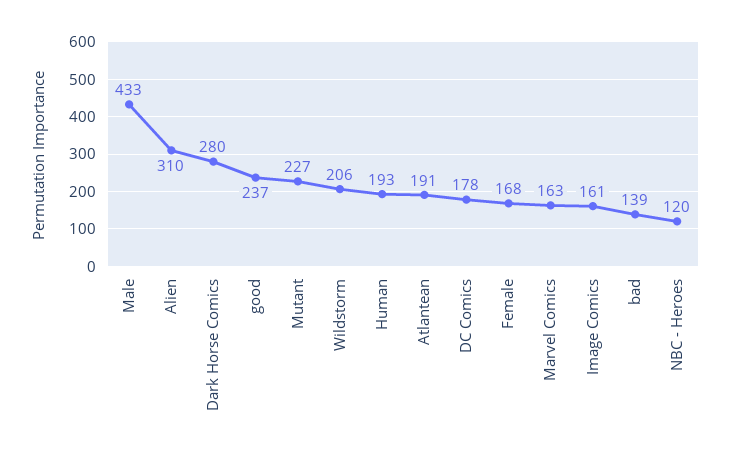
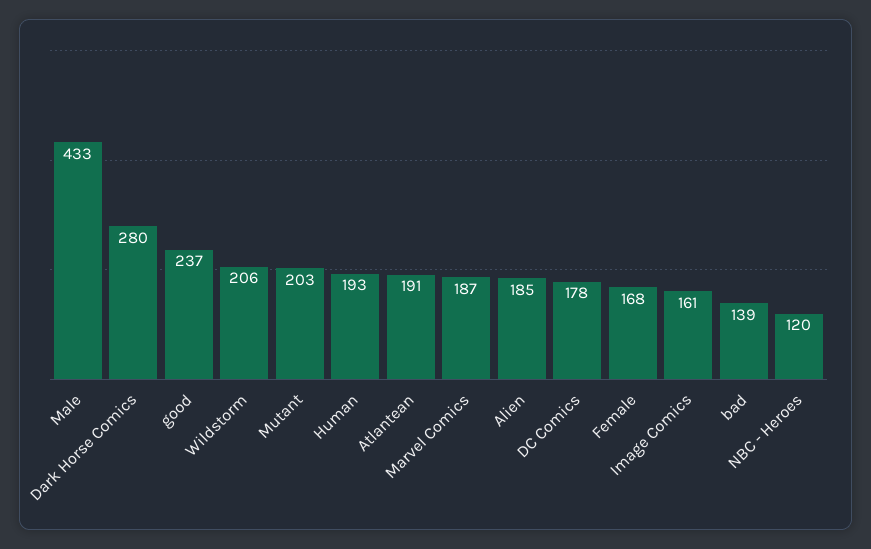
Alien: 310 -> 185
Mutant: 227 -> 203
Marvel Comics: 163 -> 187

